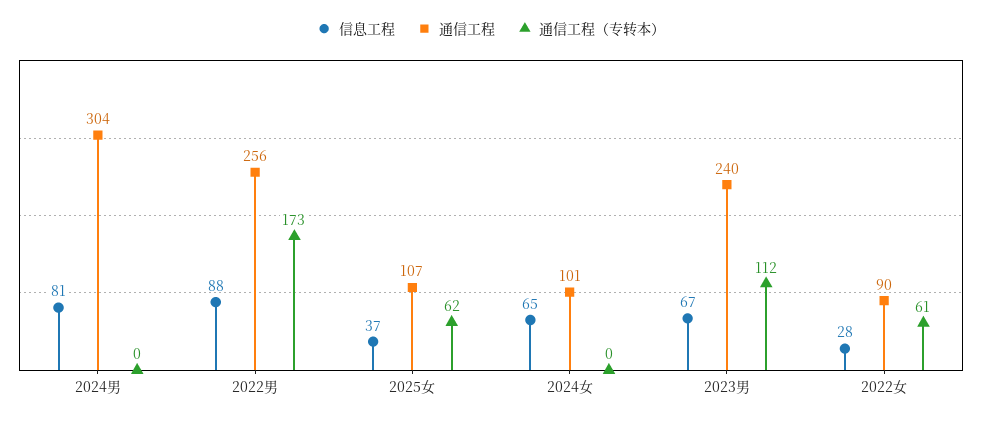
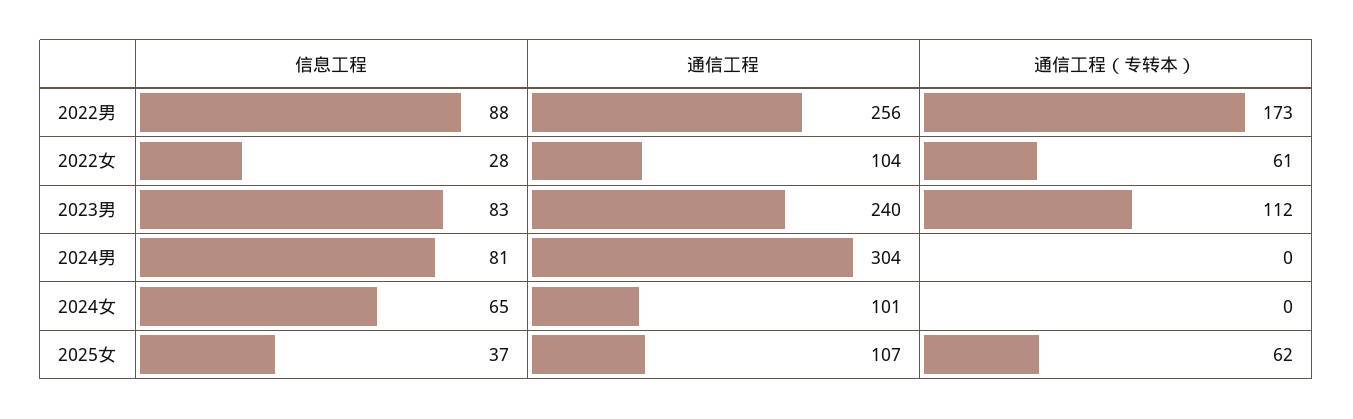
信息工程, 2023男: 67 -> 83
通信工程, 2022女: 90 -> 104

